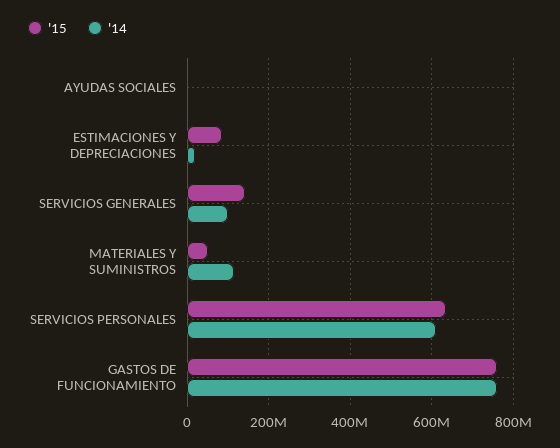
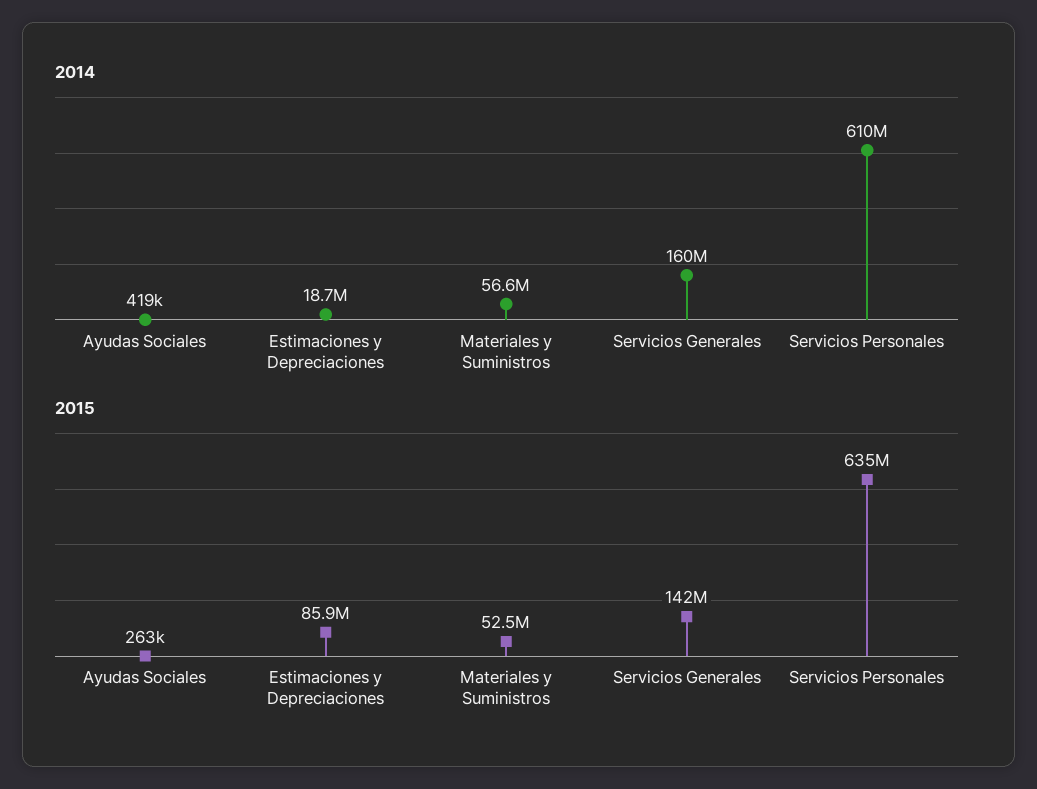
'14, SERVICIOS GENERALES: 100000000 -> 160000000
'14, MATERIALES Y SUMINISTROS: 120000000 -> 56600000
'15, GASTOS DE FUNCIONAMIENTO: 760000000 -> none
'14, GASTOS DE FUNCIONAMIENTO: 760000000 -> none

